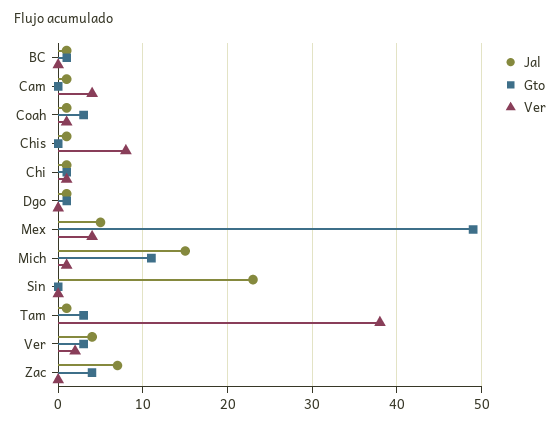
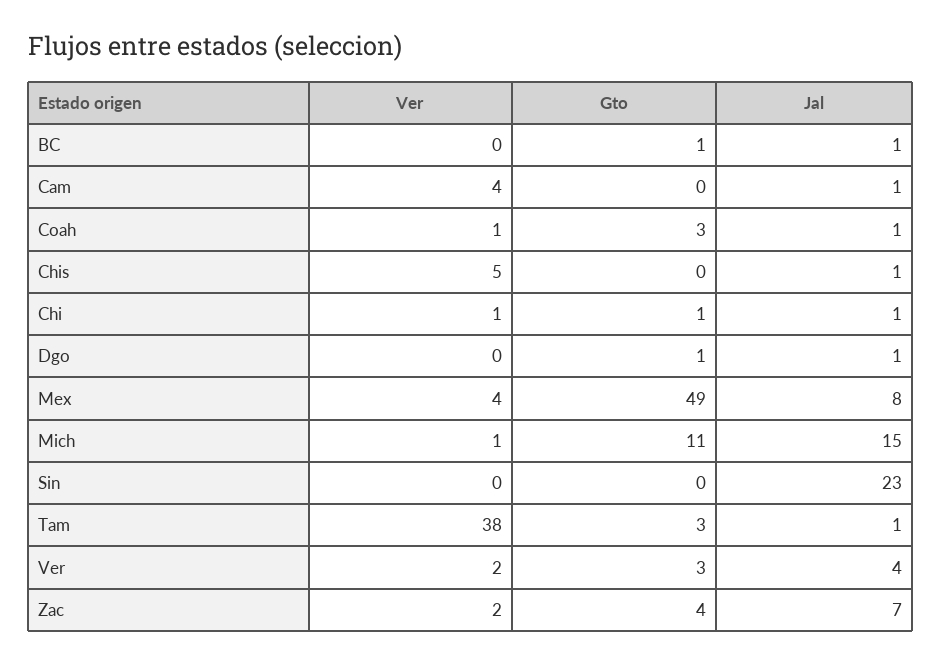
Ver, Chis: 8 -> 5
Jal, Mex: 5 -> 8
Ver, Zac: 0 -> 2

